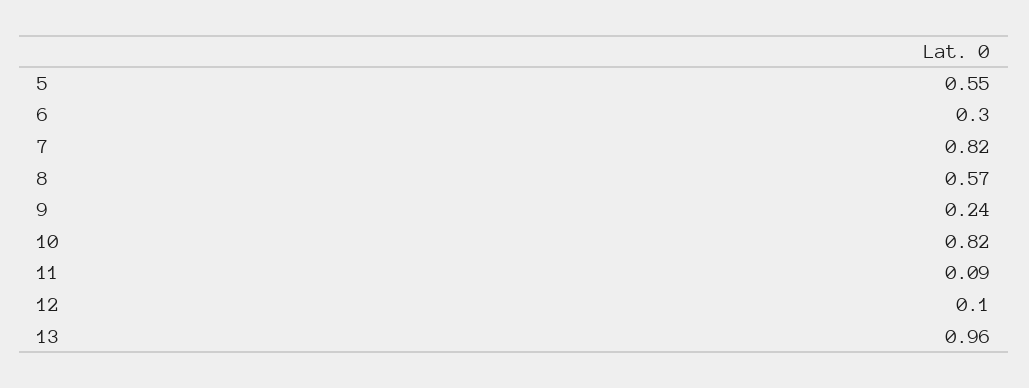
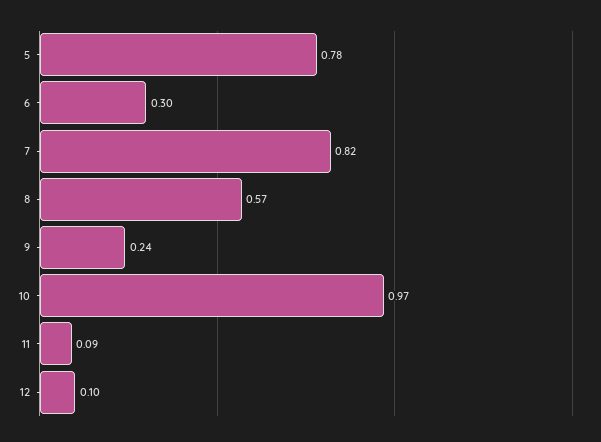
5: 0.55 -> 0.78
10: 0.82 -> 0.97
13: 0.96 -> none

